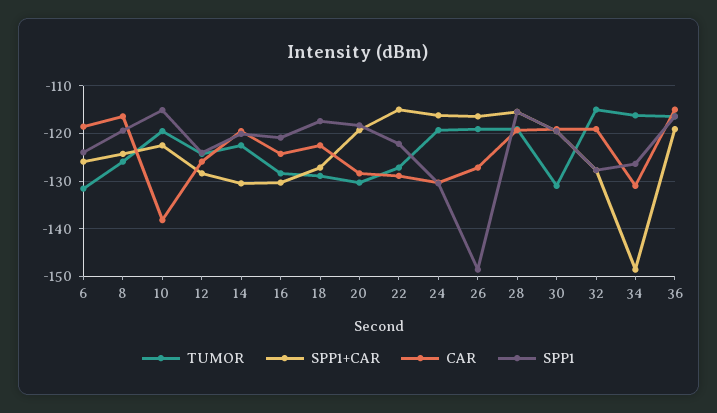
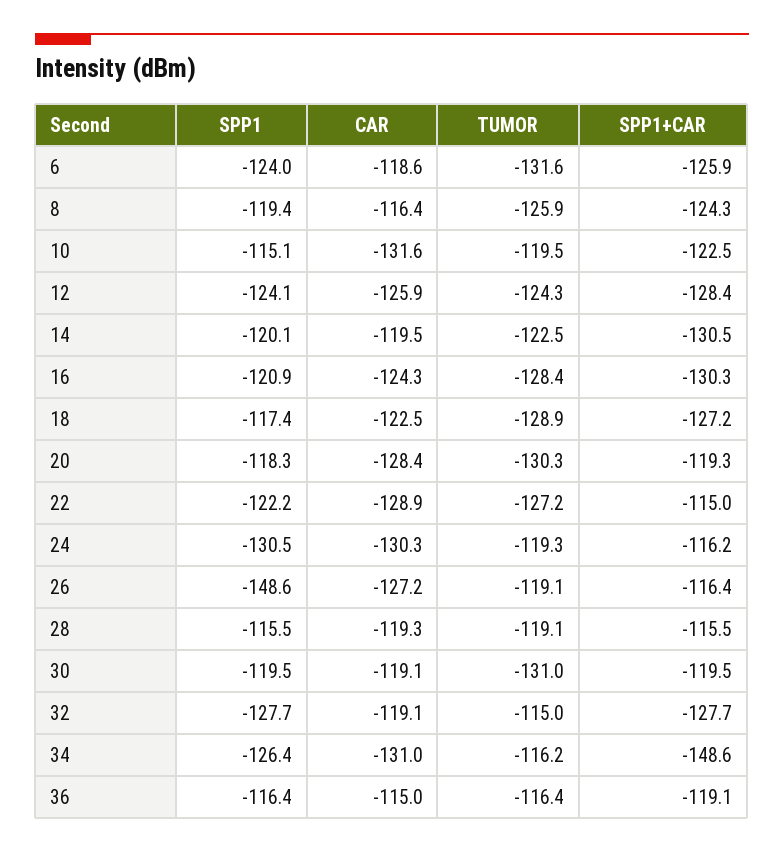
CAR, 10: -138 -> -131.6

